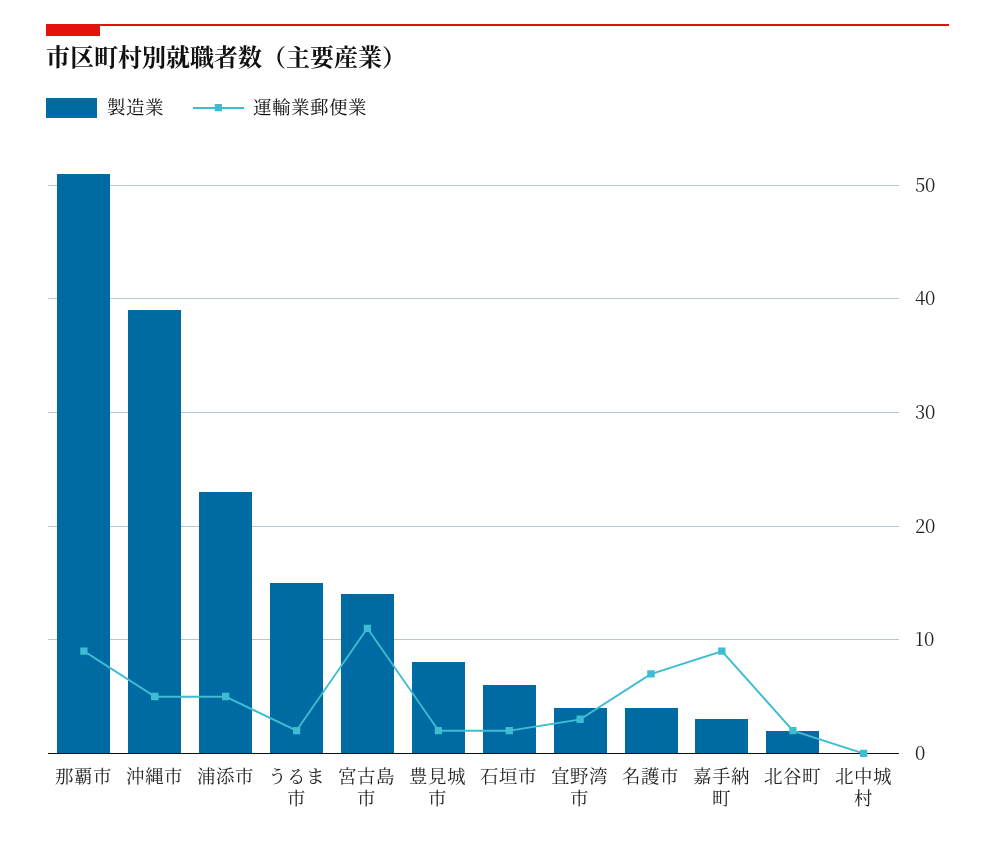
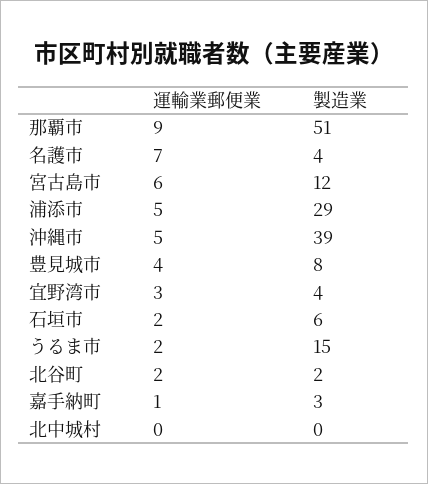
製造業, 浦添市: 23 -> 29
製造業, 宮古島市: 14 -> 12
運輸業郵便業, 宮古島市: 11 -> 6
運輸業郵便業, 豊見城市: 2 -> 4
運輸業郵便業, 嘉手納町: 9 -> 1

